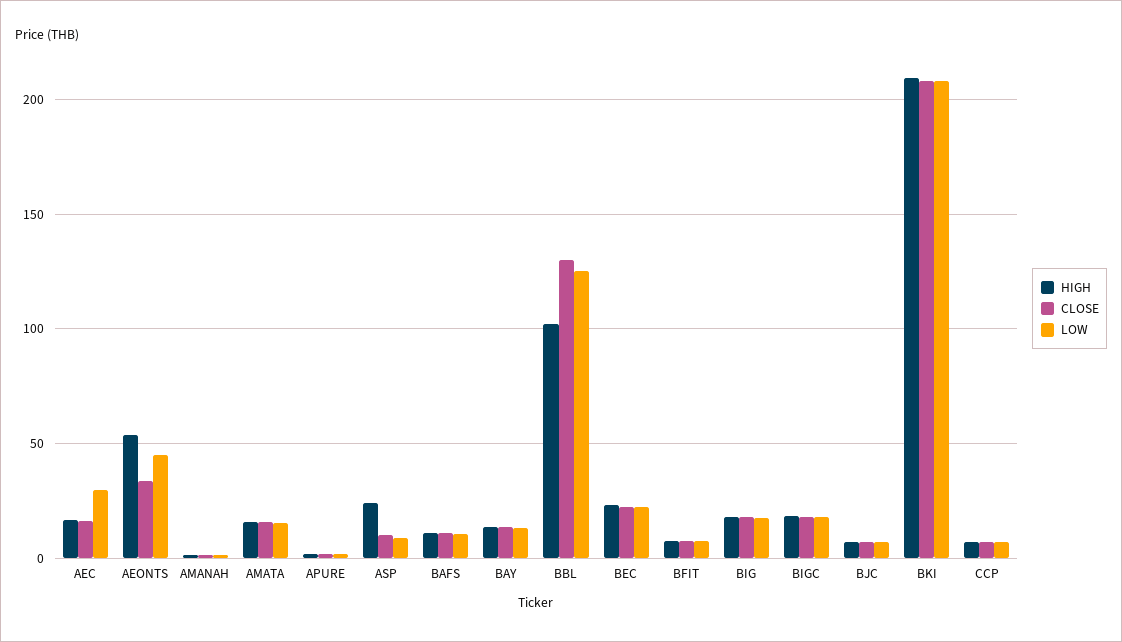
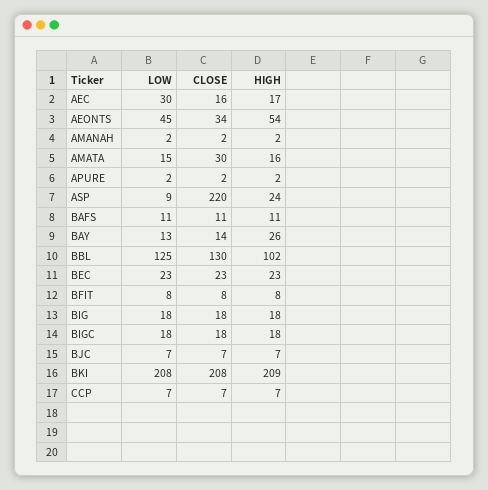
CLOSE, AMATA: 15 -> 30
CLOSE, ASP: 10 -> 220
HIGH, BAY: 15 -> 26

